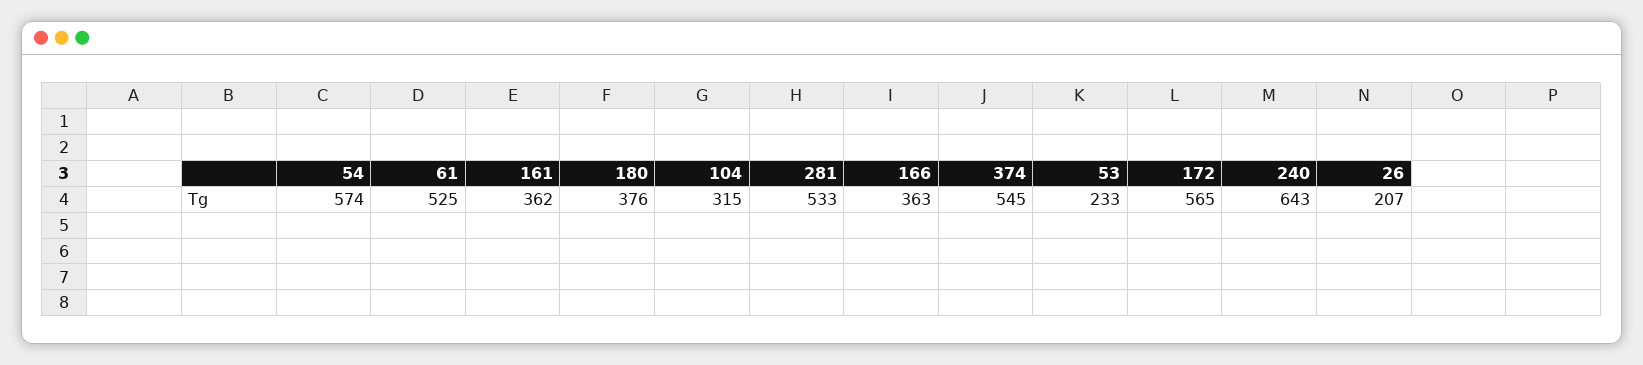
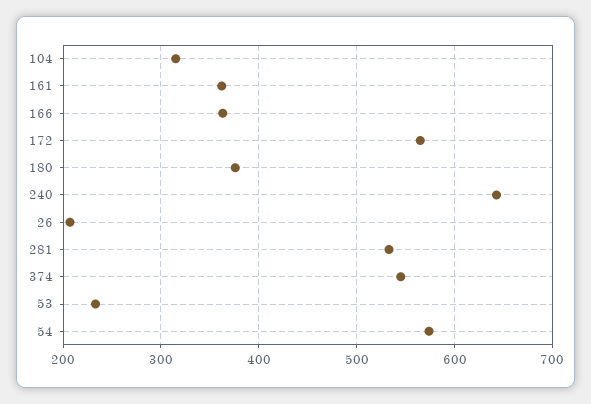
61: 525 -> none

